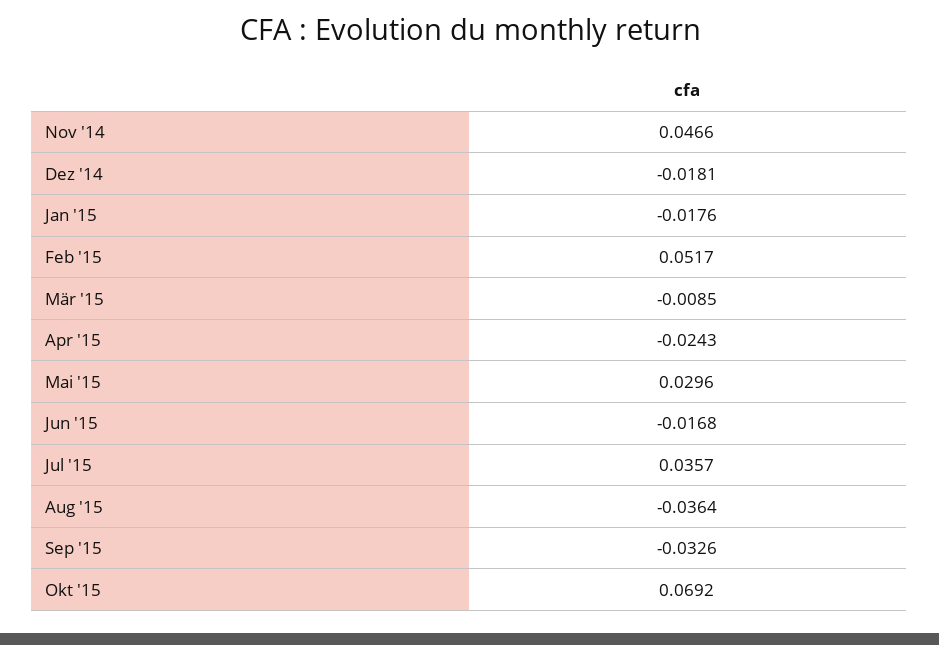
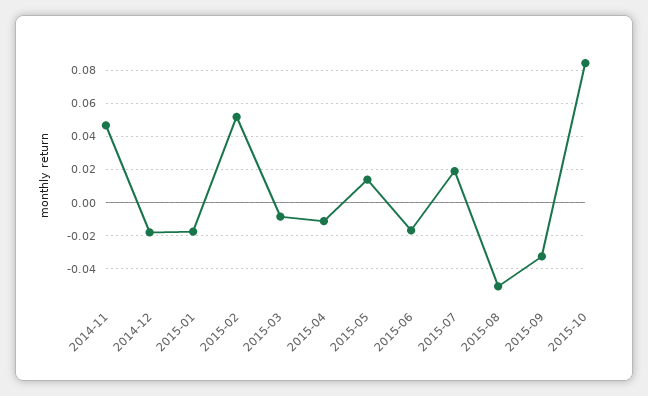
Apr '15: -0.0243 -> -0.01
Mai '15: 0.0296 -> 0.015
Jul '15: 0.0357 -> 0.02
Aug '15: -0.0364 -> -0.05
Okt '15: 0.0692 -> 0.085

